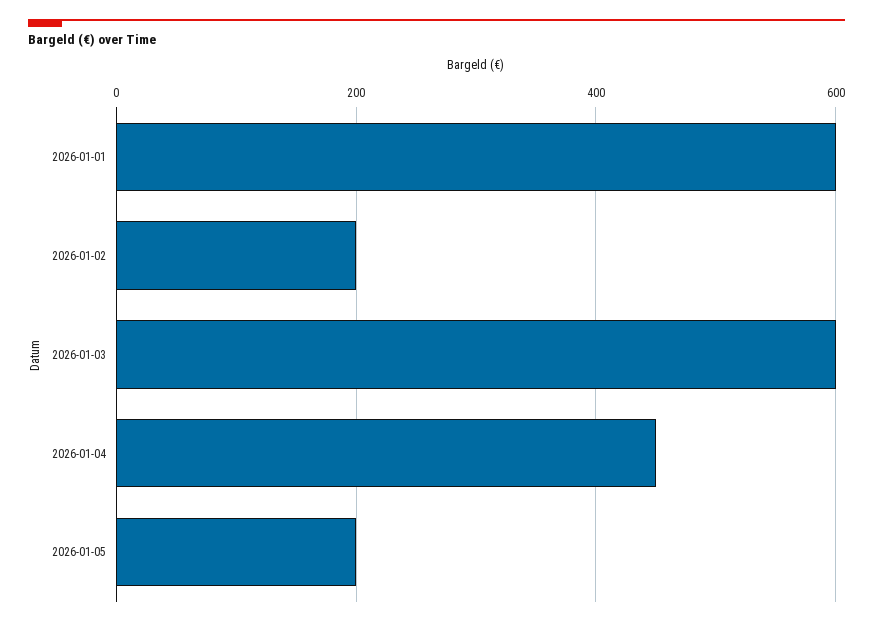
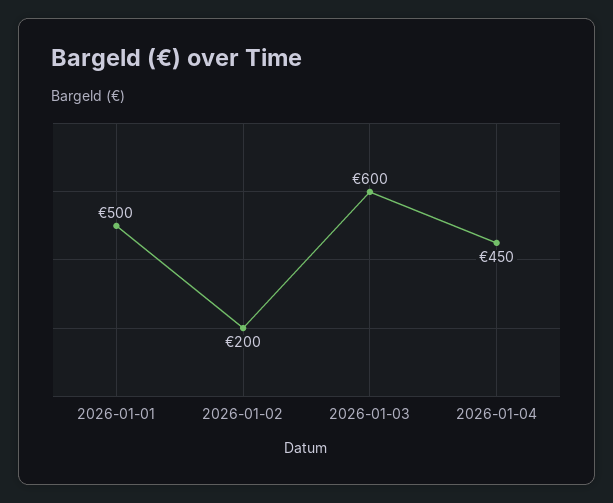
2026-01-01: 600 -> 500
2026-01-05: 200 -> none

